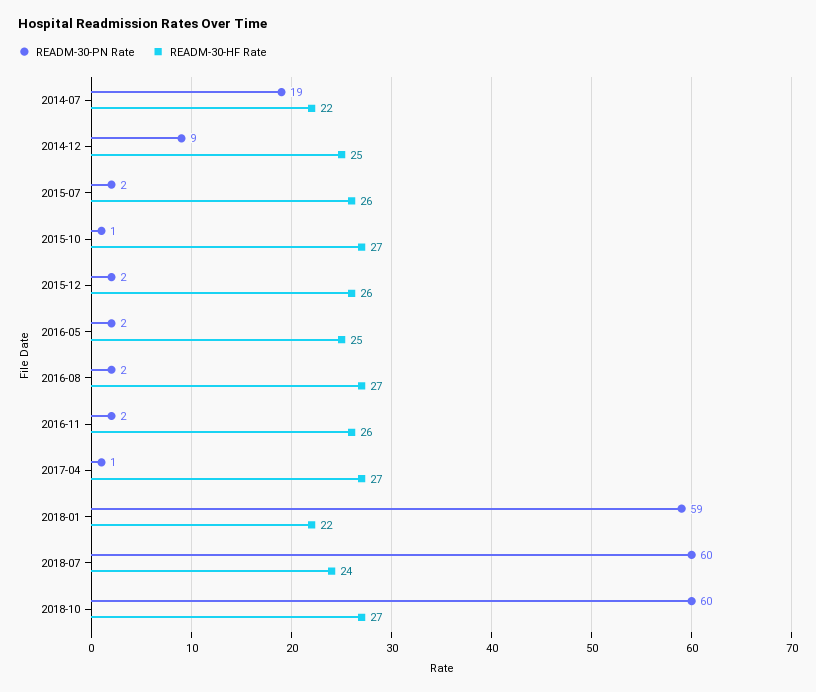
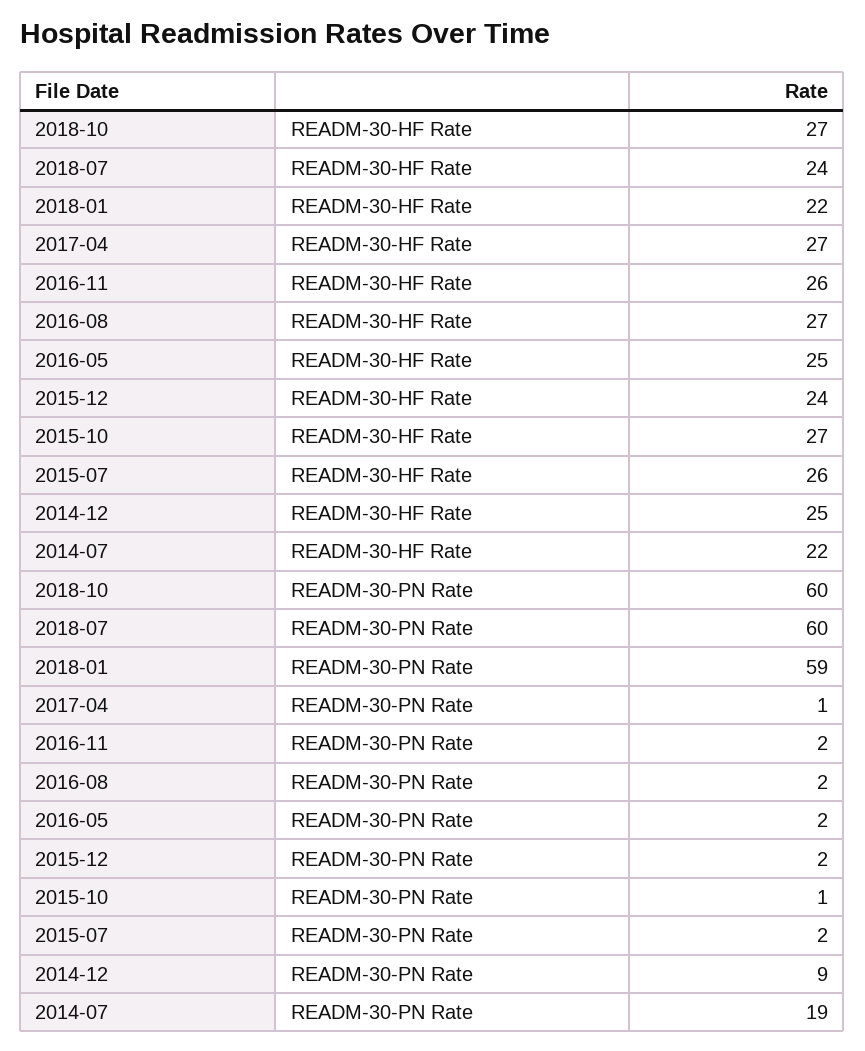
READM-30-HF Rate, 2015-12: 26 -> 24

